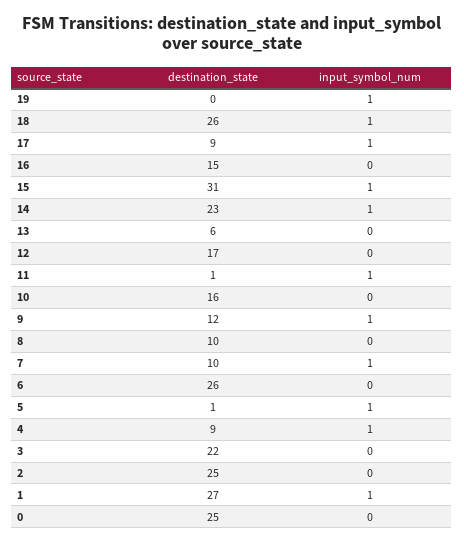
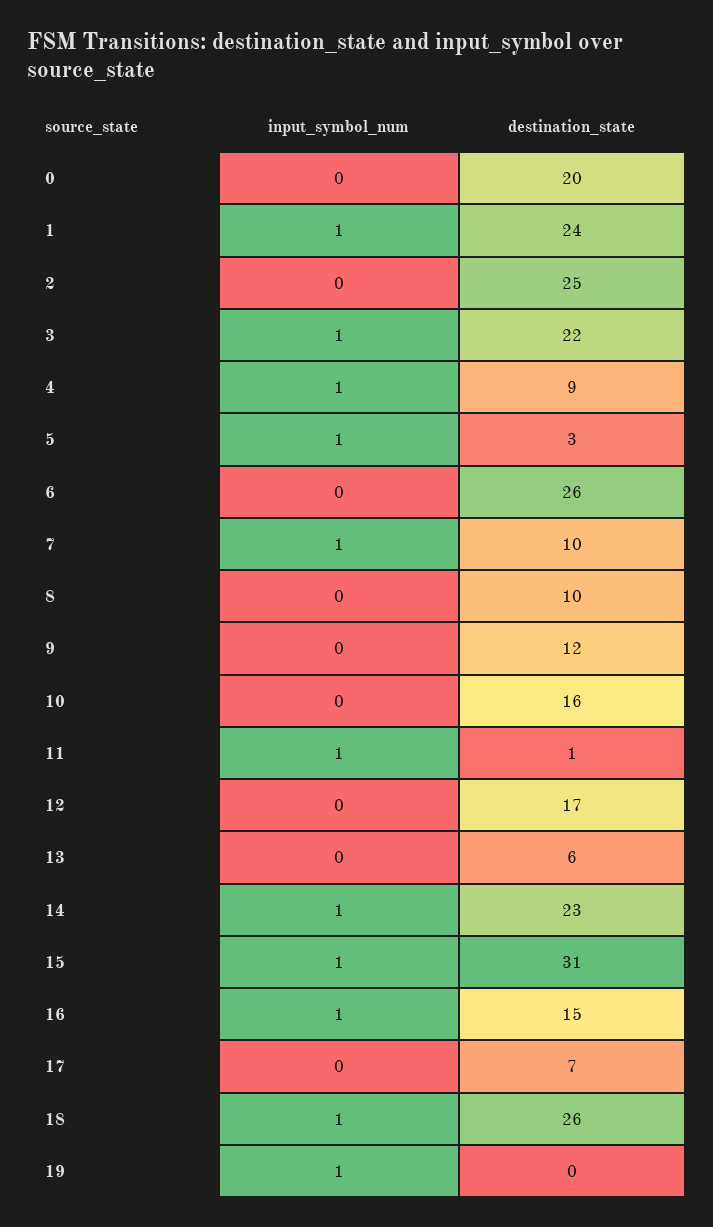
destination_state, 17: 9 -> 7
input_symbol_num, 17: 1 -> 0
input_symbol_num, 16: 0 -> 1
input_symbol_num, 9: 1 -> 0
destination_state, 5: 1 -> 3
input_symbol_num, 3: 0 -> 1
destination_state, 1: 27 -> 24
destination_state, 0: 25 -> 20

